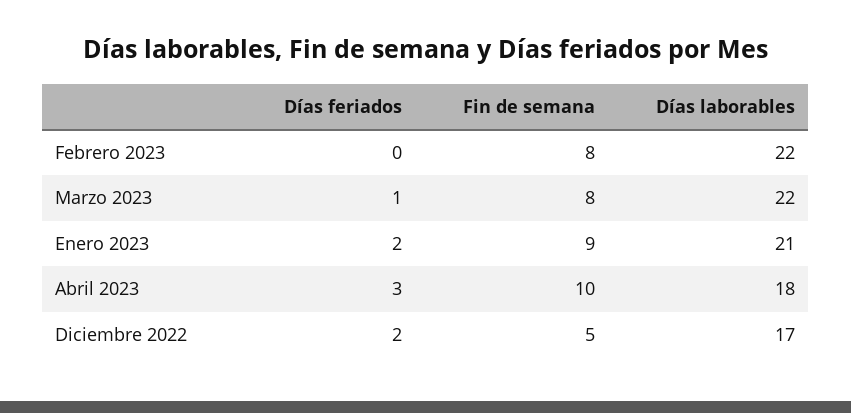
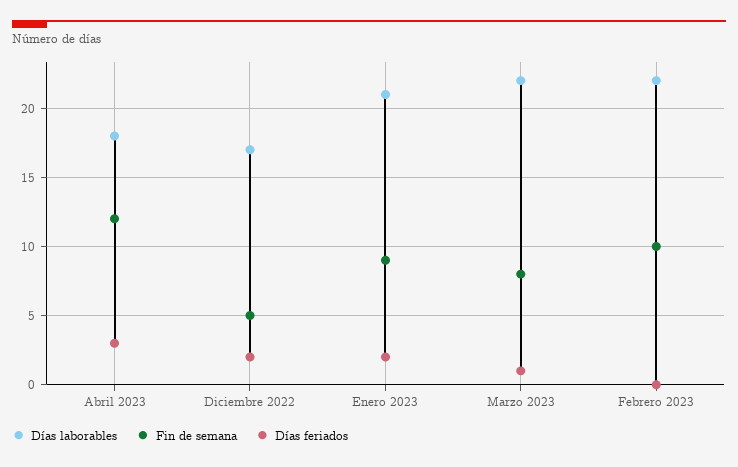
Fin de semana, Febrero 2023: 8 -> 10
Fin de semana, Abril 2023: 10 -> 12

